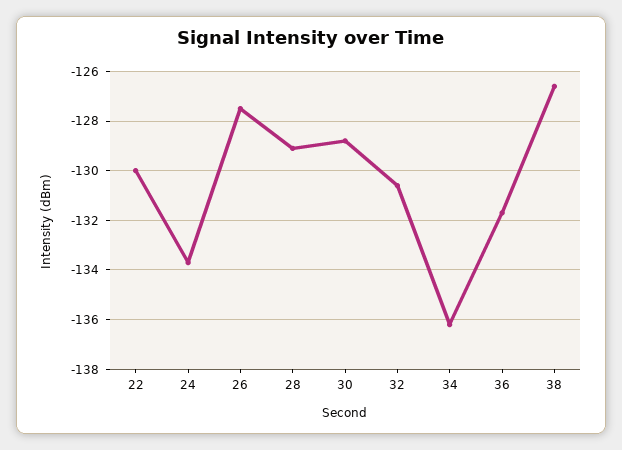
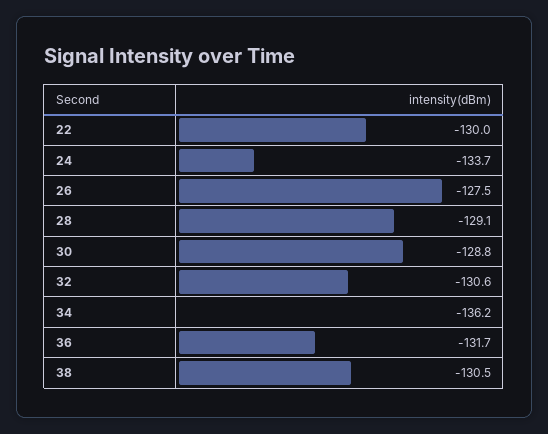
38: -126.5 -> -130.5

